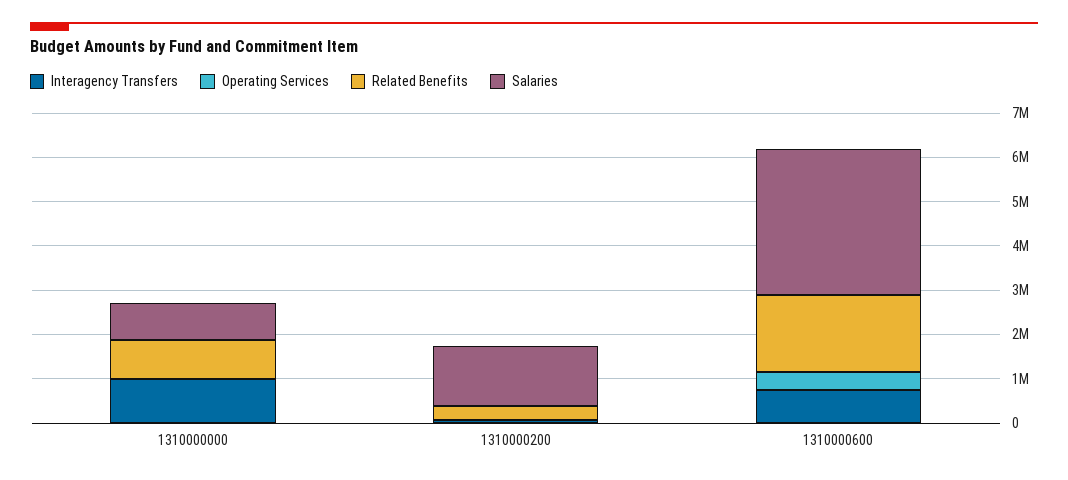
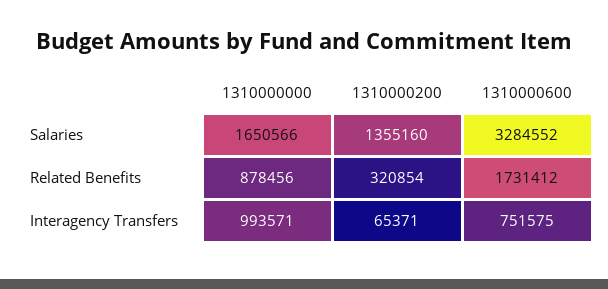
Operating Services, 1310000000: 0 -> none
Salaries, 1310000000: 800000 -> 1650566
Operating Services, 1310000200: 0 -> none
Operating Services, 1310000600: 400000 -> none

